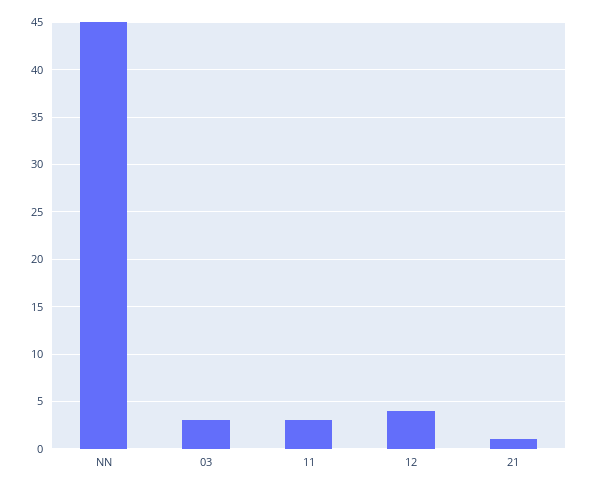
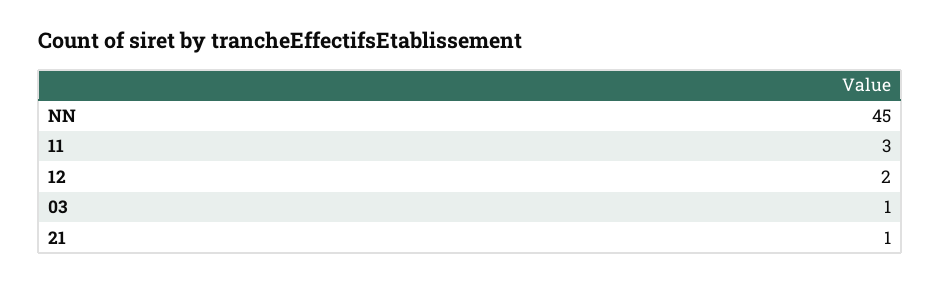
03: 3 -> 1
12: 4 -> 2

